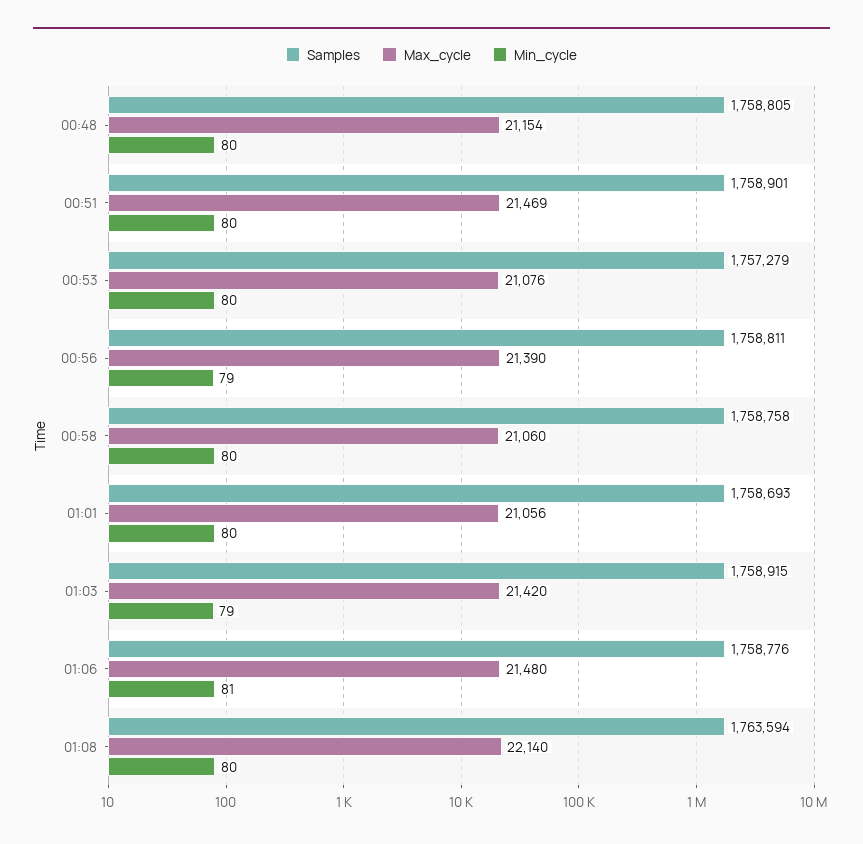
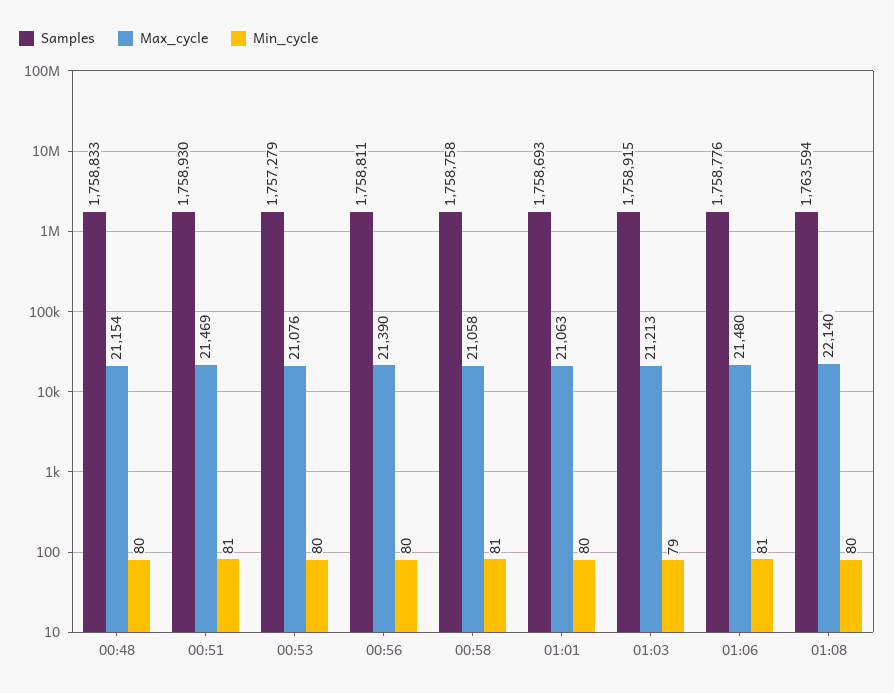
Samples, 00:48: 1758805 -> 1758833
Samples, 00:51: 1758901 -> 1758930
Min_cycle, 00:51: 80 -> 81
Min_cycle, 00:56: 79 -> 80
Max_cycle, 00:58: 21060 -> 21058
Min_cycle, 00:58: 80 -> 81
Max_cycle, 01:01: 21056 -> 21063
Max_cycle, 01:03: 21420 -> 21213

